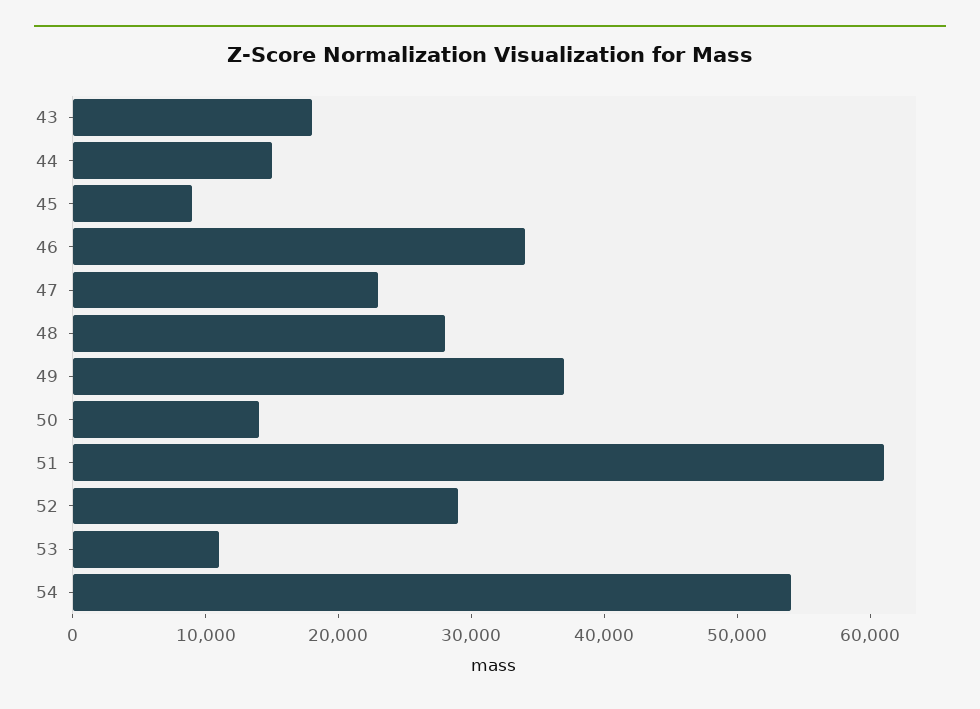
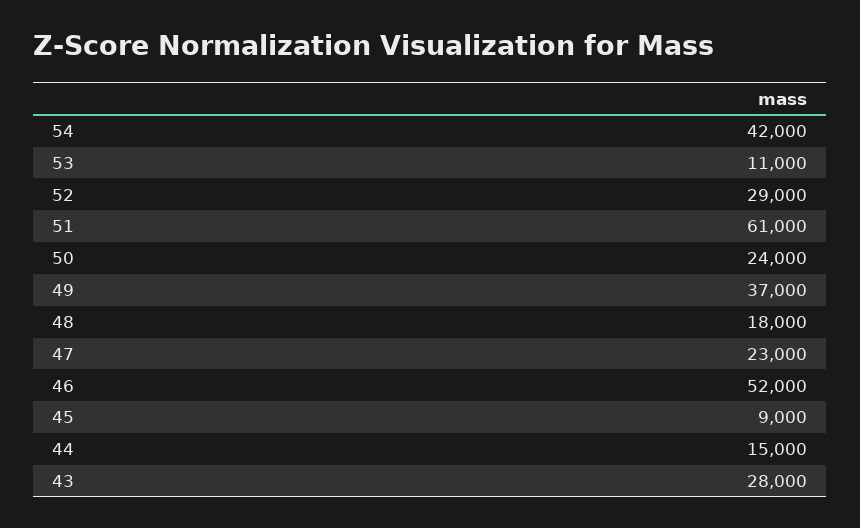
43: 18000 -> 28000
46: 34000 -> 52000
48: 28000 -> 18000
50: 14000 -> 24000
54: 54000 -> 42000

